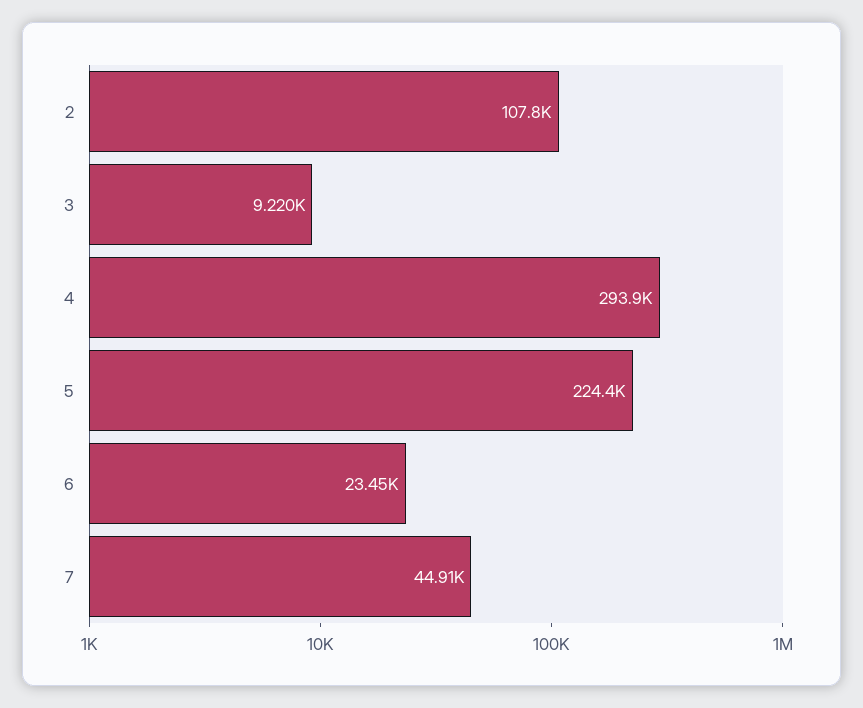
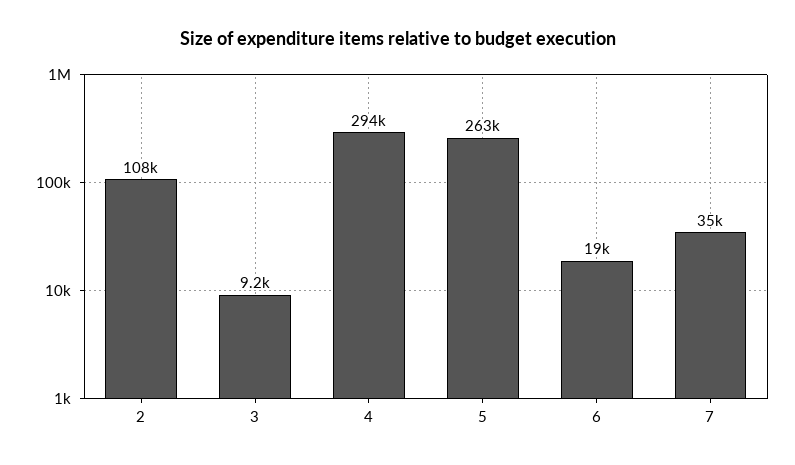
5: 224400 -> 263000
6: 23450 -> 19000
7: 44910 -> 35000

